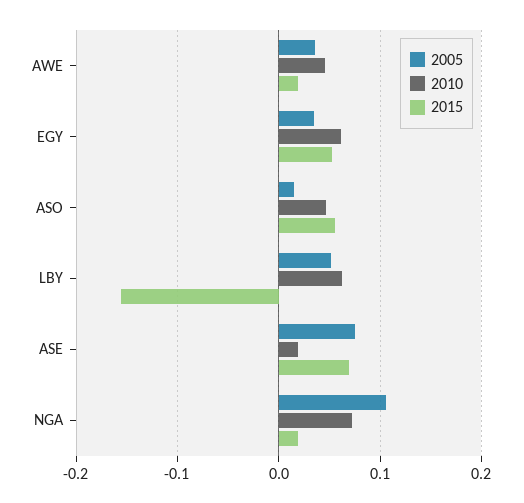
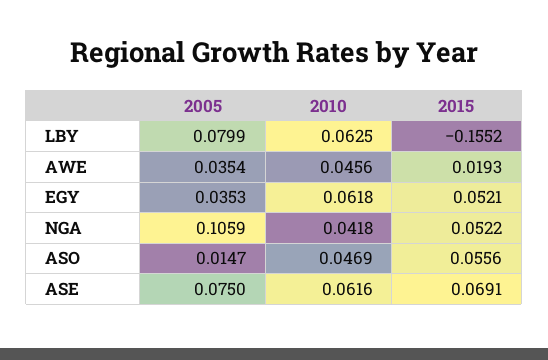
2005, LBY: 0.05 -> 0.0799
2010, ASE: 0.02 -> 0.0616
2010, NGA: 0.07 -> 0.0418
2015, NGA: 0.02 -> 0.0522

